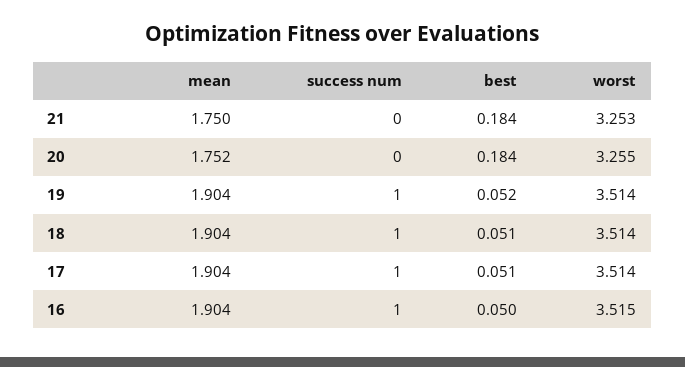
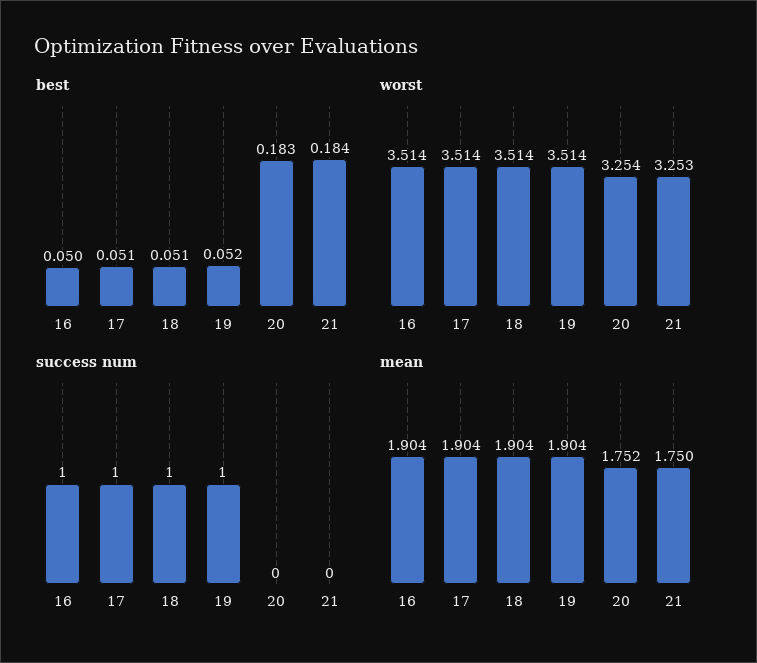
best, 20: 0.184 -> 0.183
worst, 20: 3.255 -> 3.254
worst, 16: 3.515 -> 3.514

